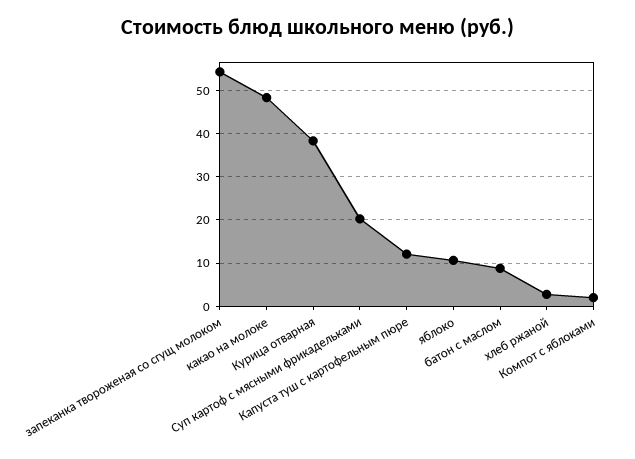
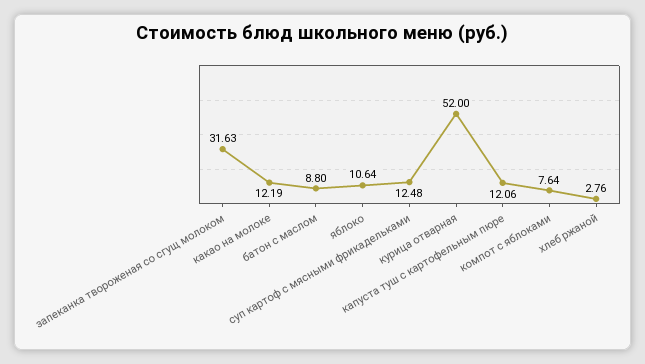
запеканка твороженая со сгущ молоком: 54 -> 31.63
какао на молоке: 48 -> 12.19
Курица отварная: 38 -> 52
Суп картоф с мясными фрикадельками: 20 -> 12.48
Компот с яблоками: 2 -> 7.64

